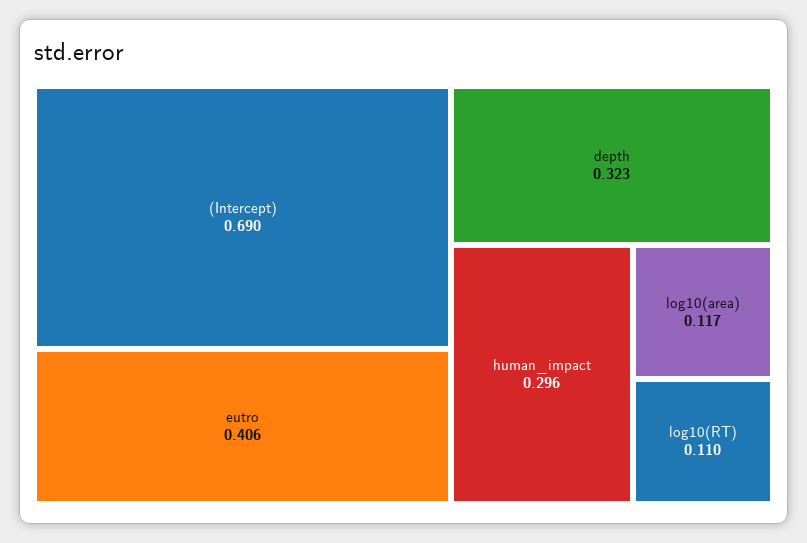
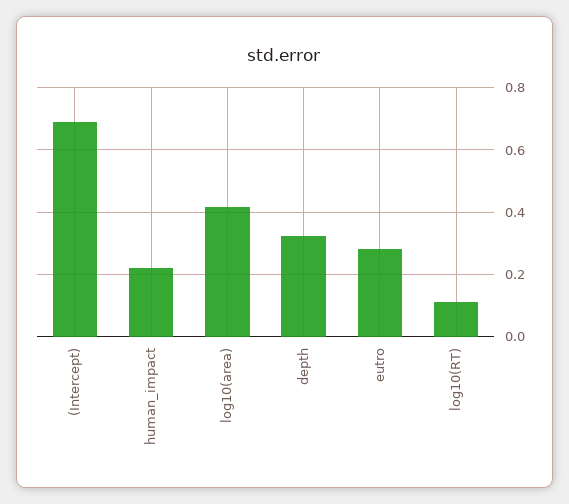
eutro: 0.406 -> 0.28
human_impact: 0.296 -> 0.22
log10(area): 0.117 -> 0.42

